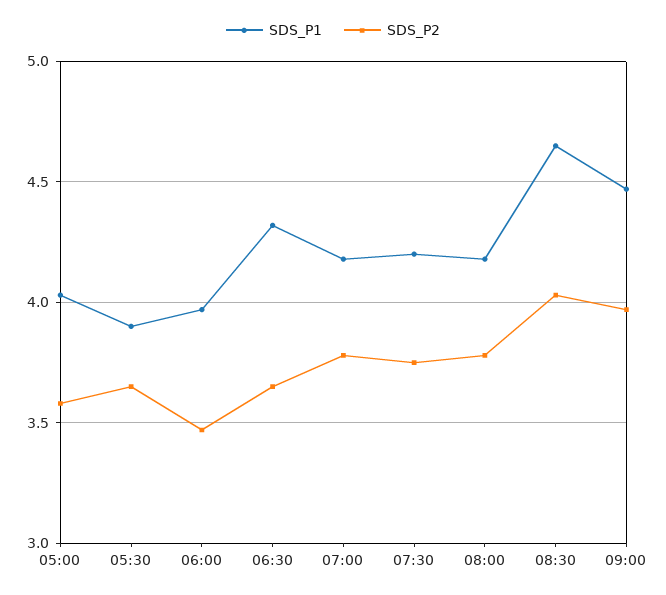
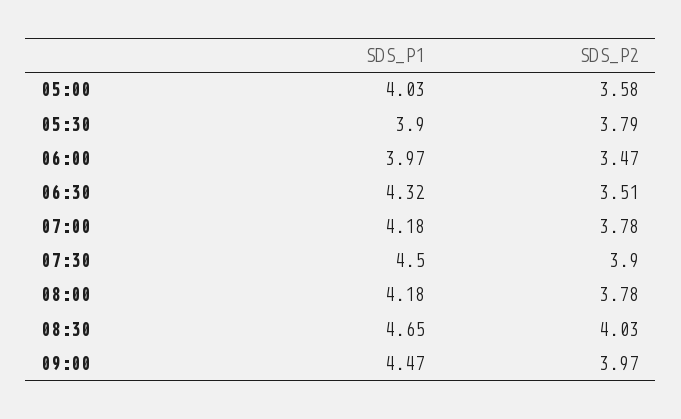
SDS_P2, 05:30: 3.65 -> 3.79
SDS_P2, 06:30: 3.65 -> 3.51
SDS_P1, 07:30: 4.2 -> 4.5
SDS_P2, 07:30: 3.75 -> 3.9

